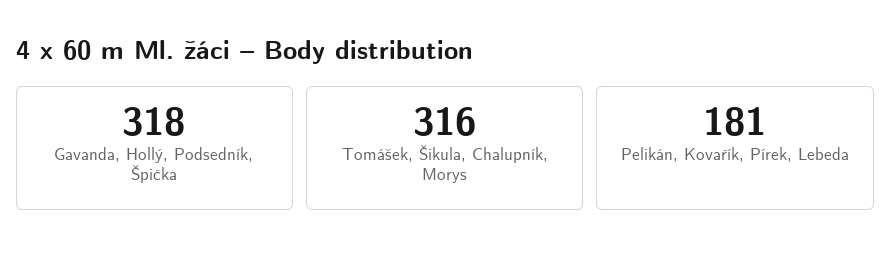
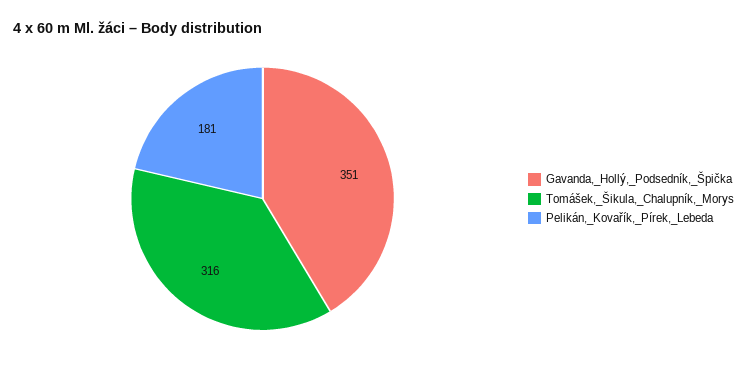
Gavanda, Hollý, Podsedník, Špička: 318 -> 351

